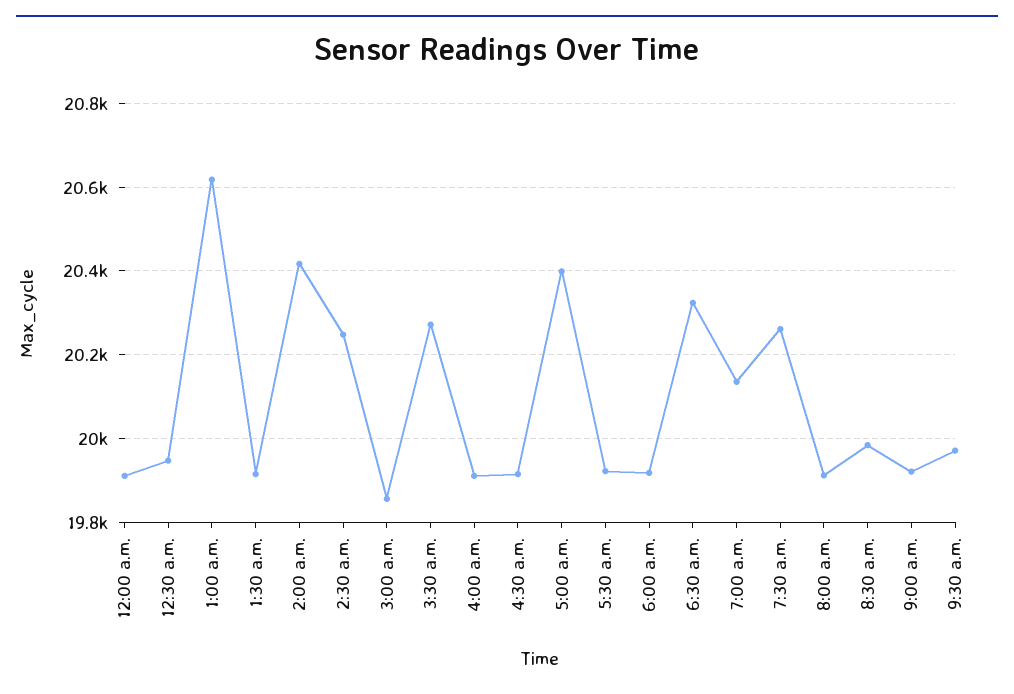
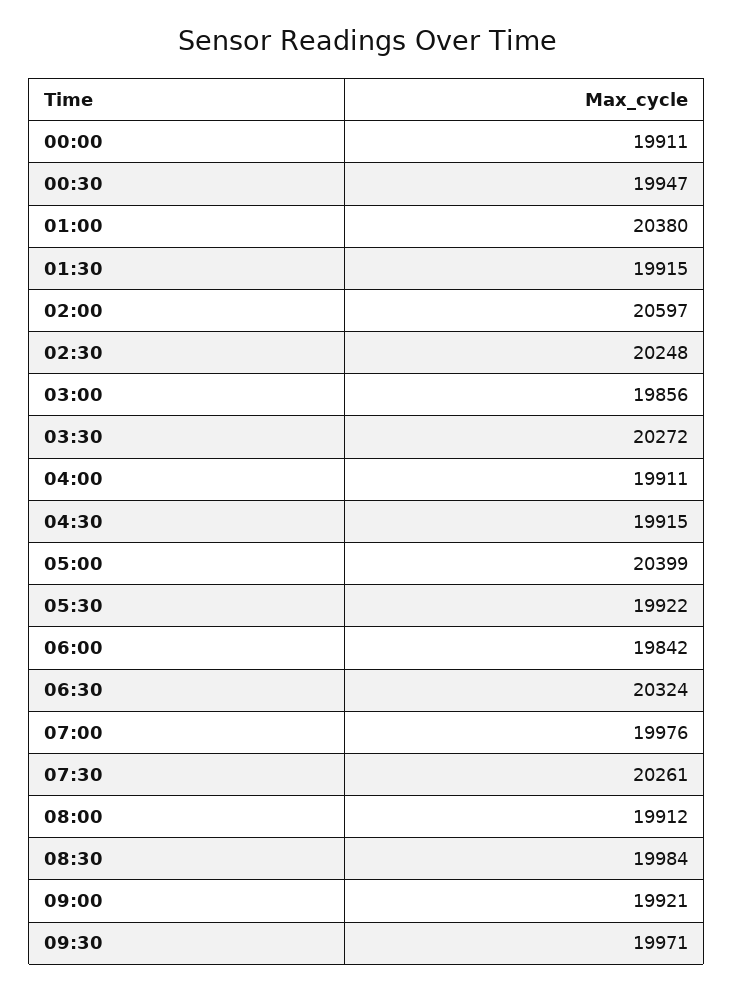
1:00 a.m.: 20620 -> 20380
2:00 a.m.: 20420 -> 20597
6:00 a.m.: 19920 -> 19842
7:00 a.m.: 20140 -> 19976

